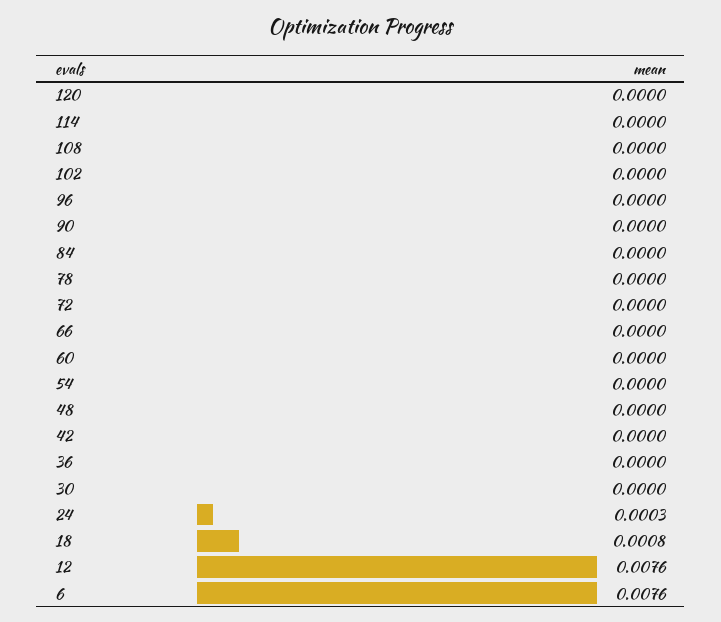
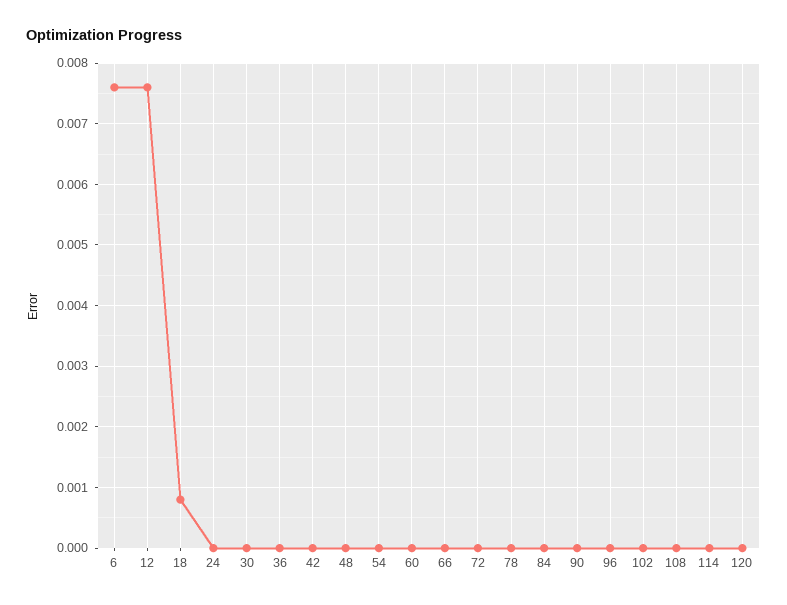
24: 0.0003 -> 0

